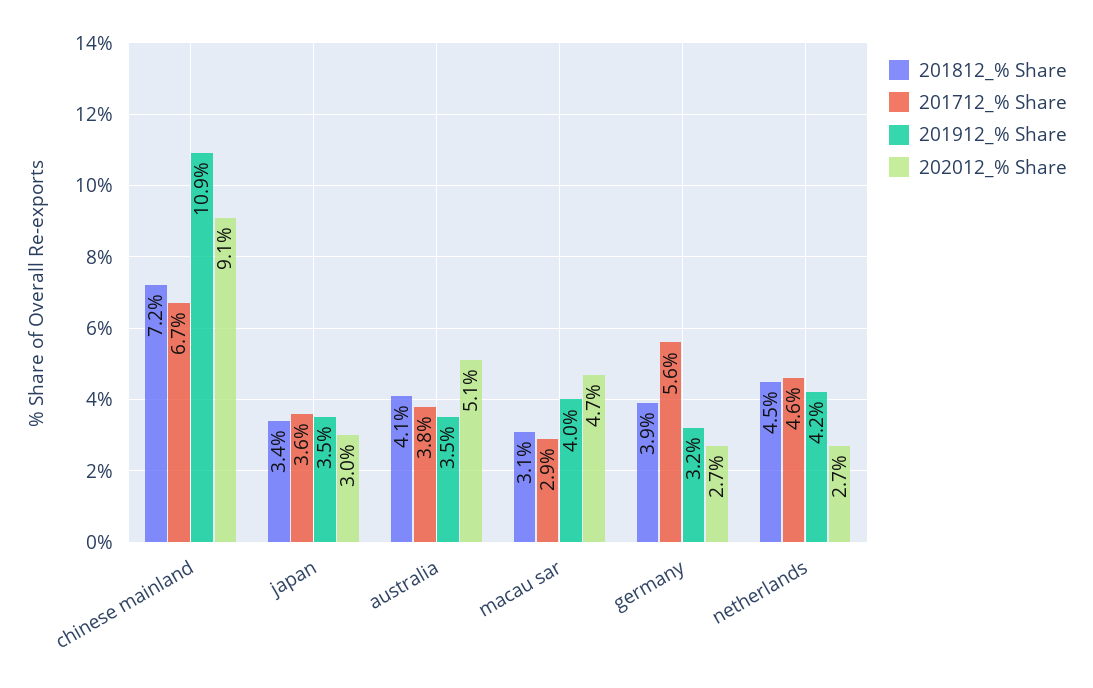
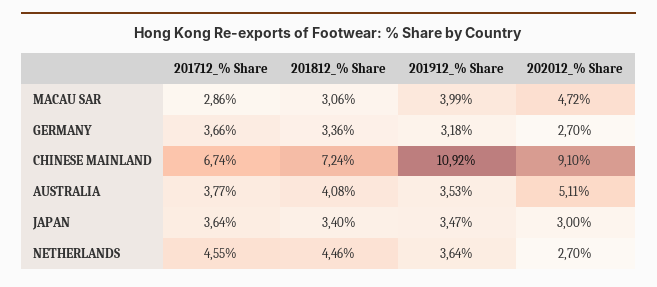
201812_% Share, germany: 3.9 -> 3.36
201712_% Share, germany: 5.6 -> 3.66
201912_% Share, netherlands: 4.2 -> 3.64

